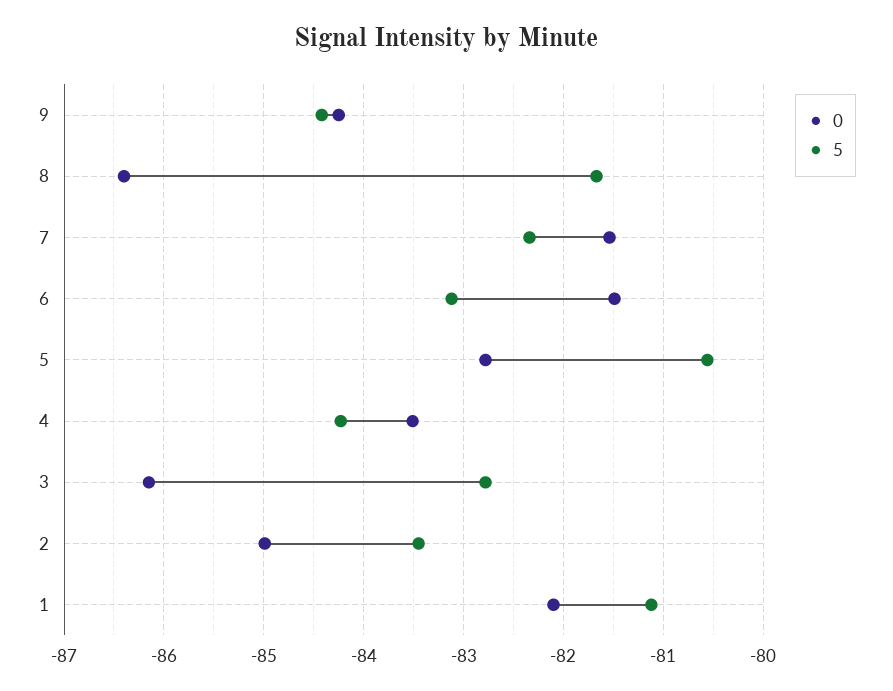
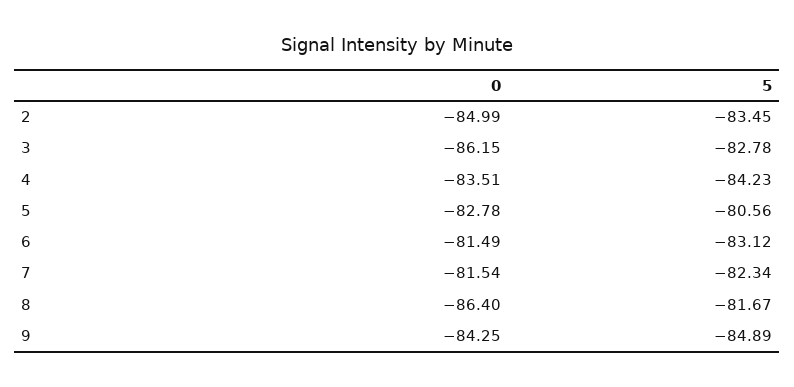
5, 9: -84.4 -> -84.89
0, 1: -82.1 -> none
5, 1: -81.1 -> none

